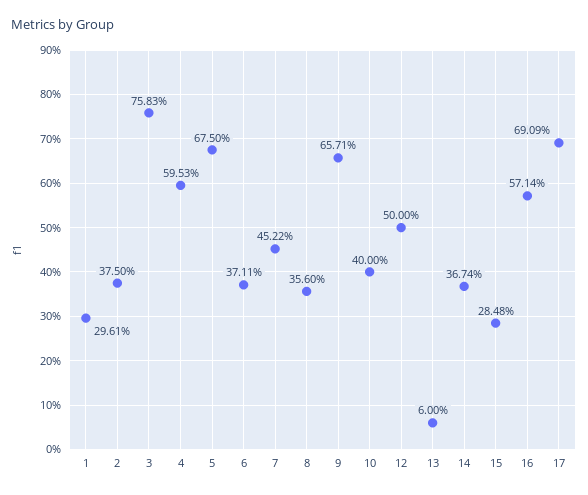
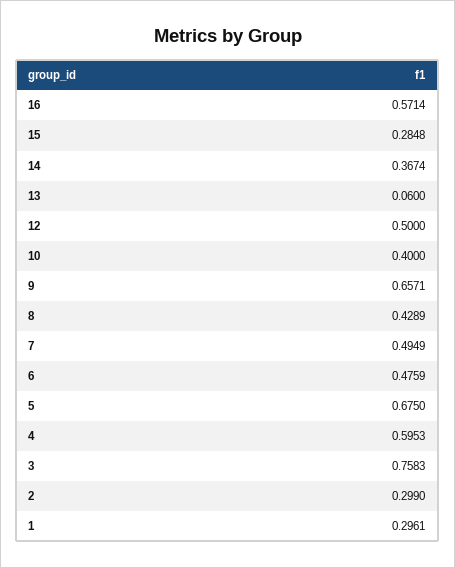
2: 0.375 -> 0.299
6: 0.3711 -> 0.4759
7: 0.4522 -> 0.4949
8: 0.356 -> 0.4289
17: 0.6909 -> none

